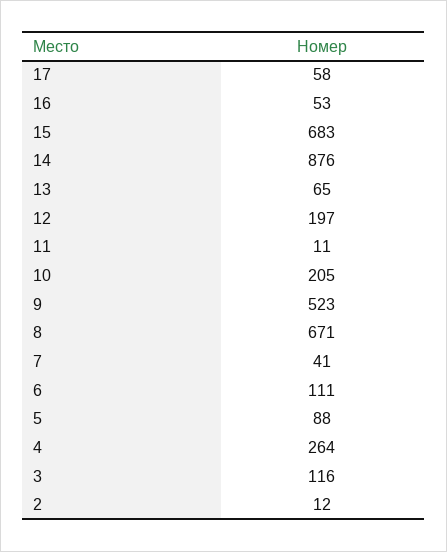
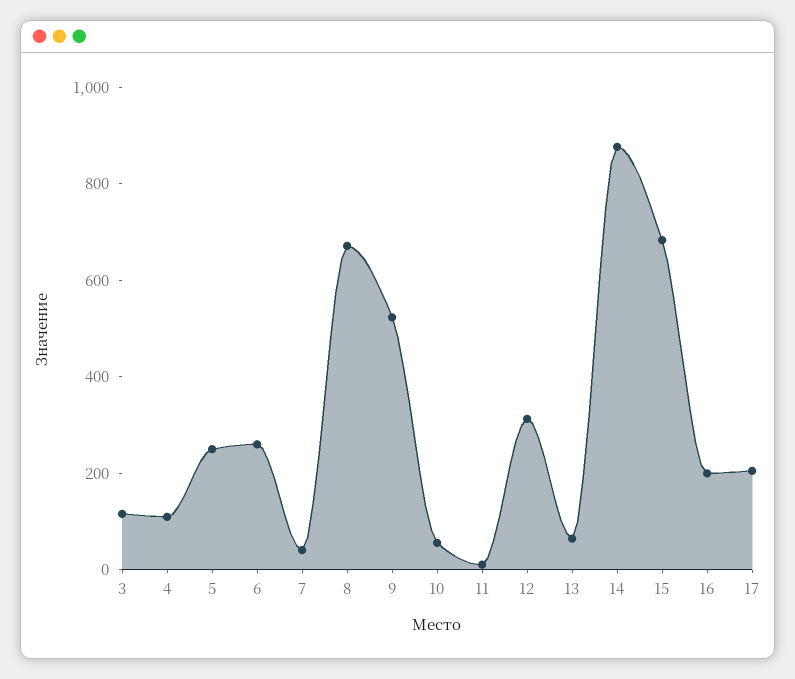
17: 58 -> 200
16: 53 -> 200
12: 197 -> 300
10: 205 -> 50
6: 111 -> 250
5: 88 -> 250
4: 264 -> 100
2: 12 -> none

